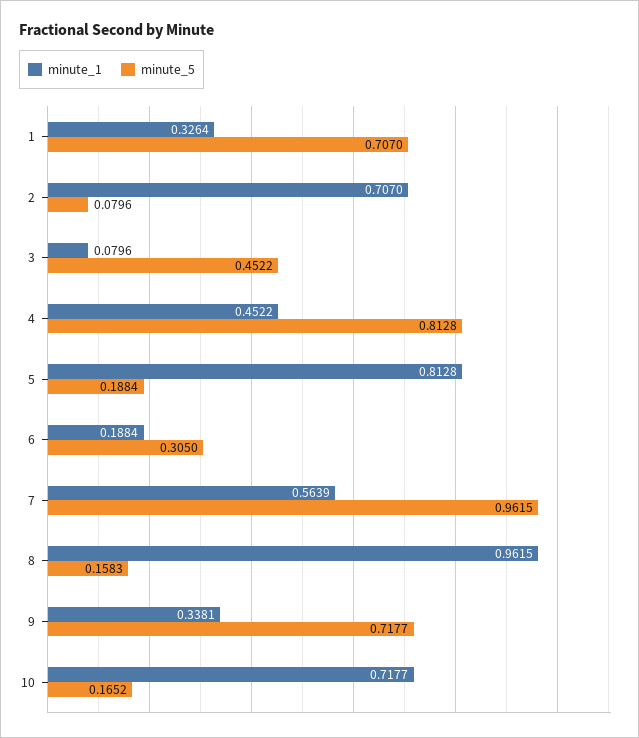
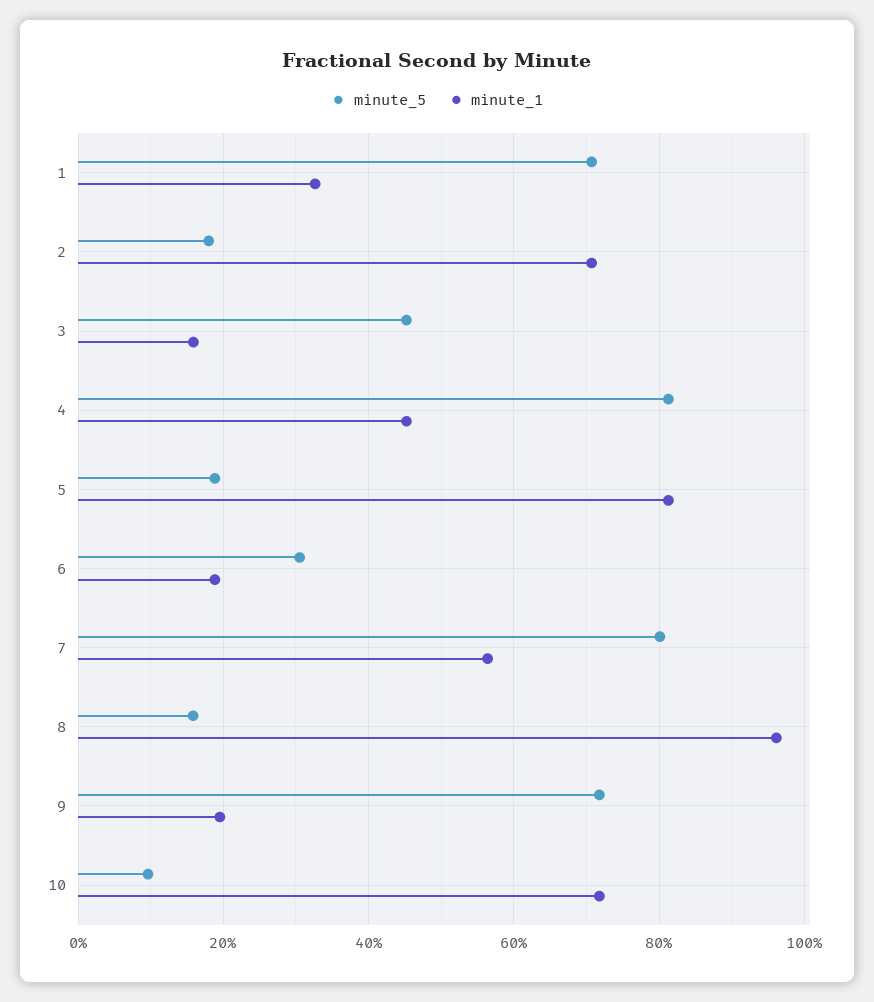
minute_5, 2: 0.0796 -> 0.18
minute_1, 3: 0.0796 -> 0.16
minute_5, 7: 0.9615 -> 0.8
minute_1, 9: 0.3381 -> 0.2
minute_5, 10: 0.1652 -> 0.1

